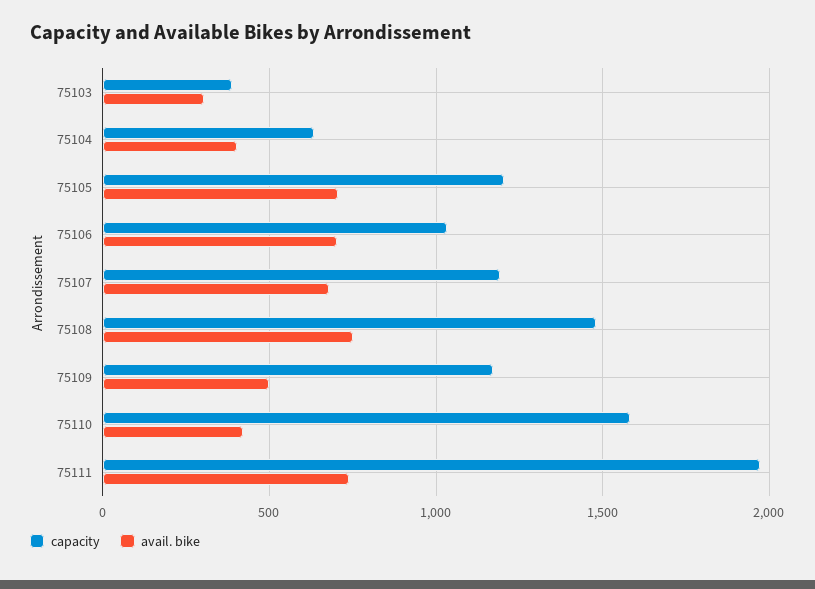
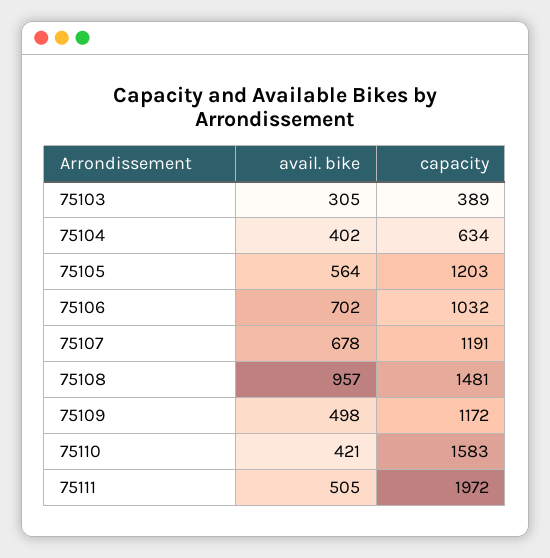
avail. bike, 75105: 700 -> 564
avail. bike, 75108: 750 -> 957
avail. bike, 75111: 750 -> 505

